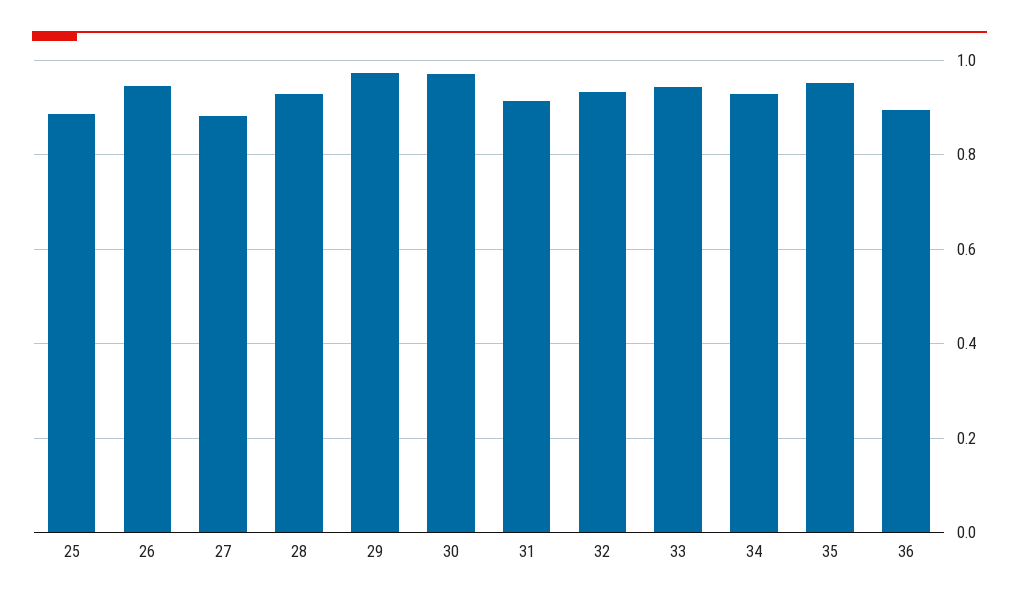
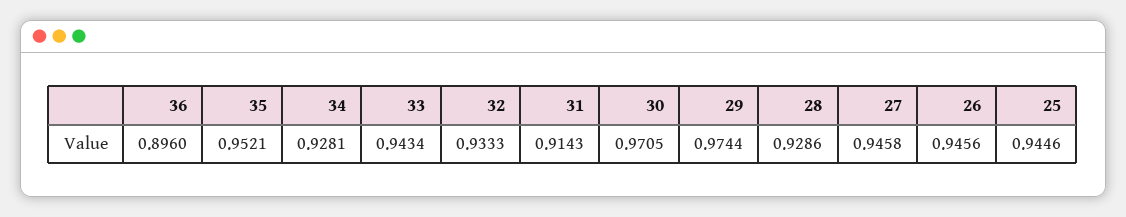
25: 0.88 -> 0.9446
27: 0.88 -> 0.9458

